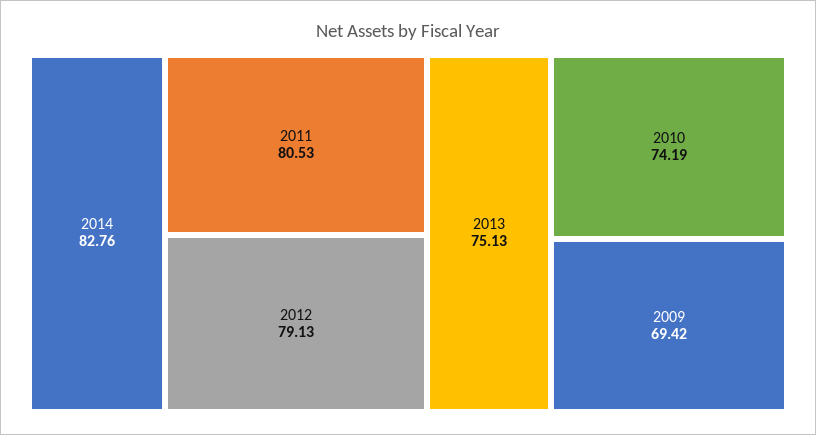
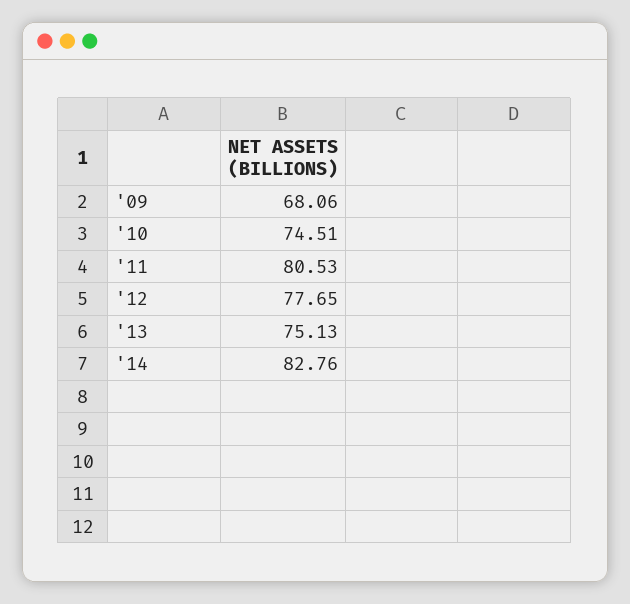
2012: 79.13 -> 77.65
2010: 74.19 -> 74.51
2009: 69.42 -> 68.06

